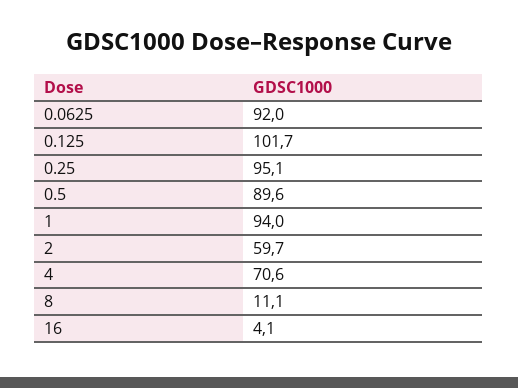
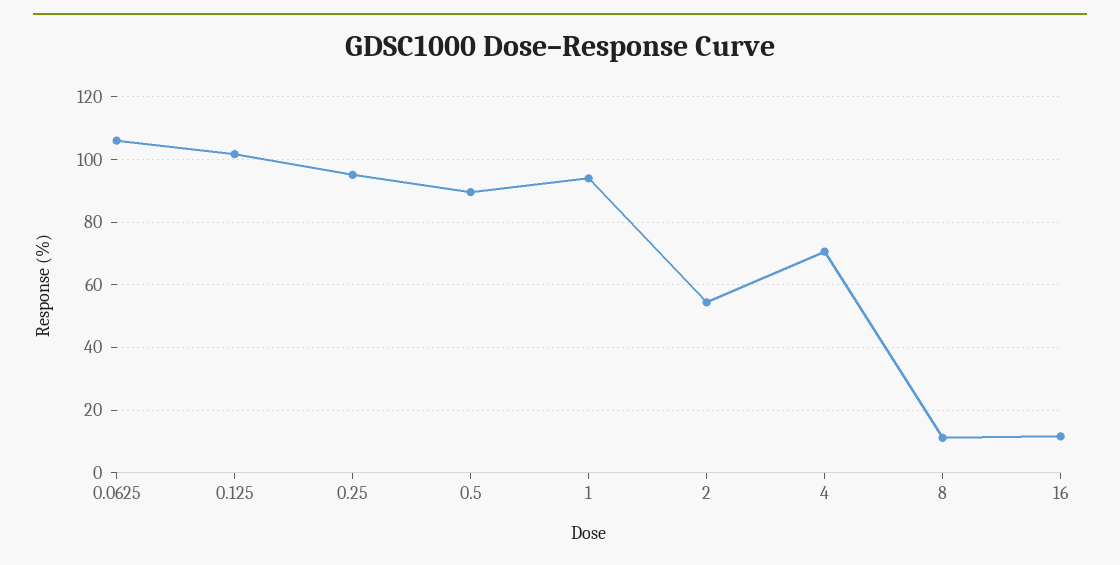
0.0625: 92 -> 106
2: 59.7 -> 54
16: 4.1 -> 12

